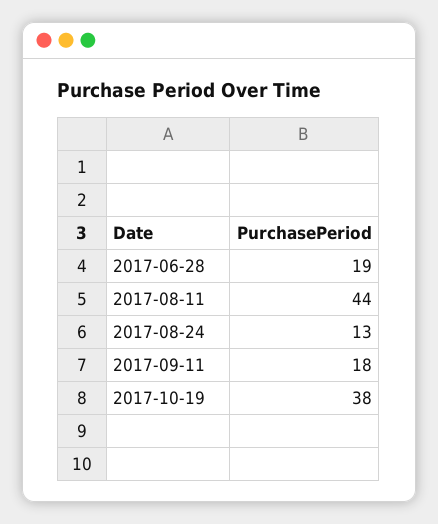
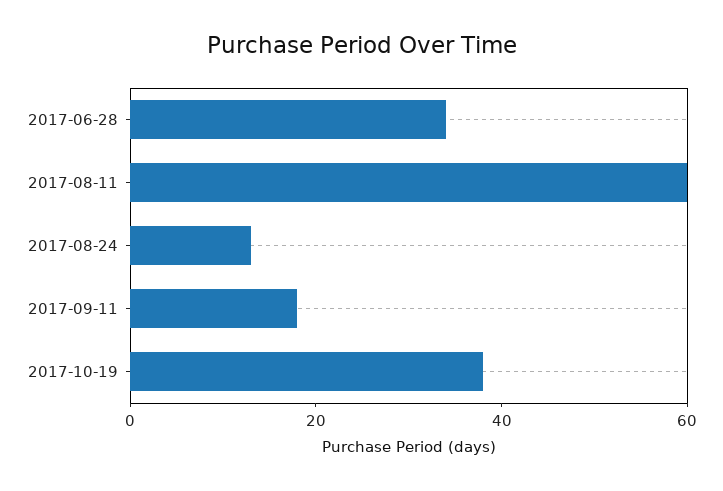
2017-06-28: 19 -> 35
2017-08-11: 44 -> 60

